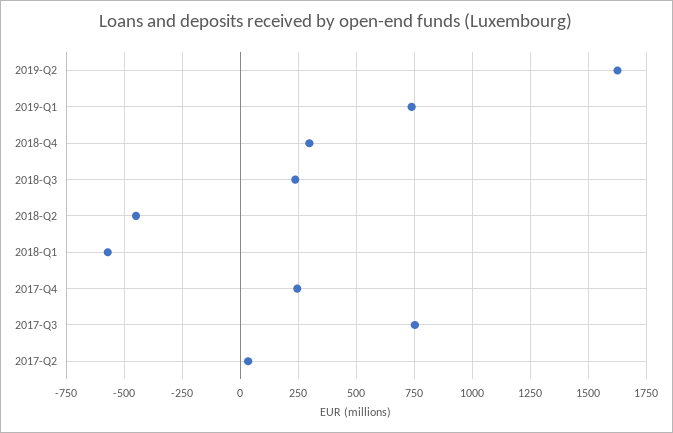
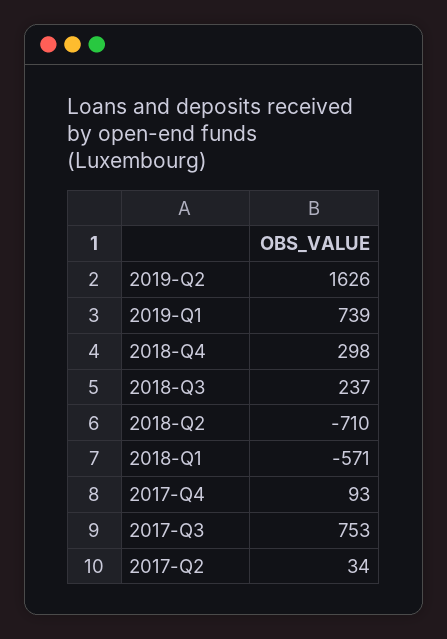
2018-Q2: -450 -> -710
2017-Q4: 250 -> 93

